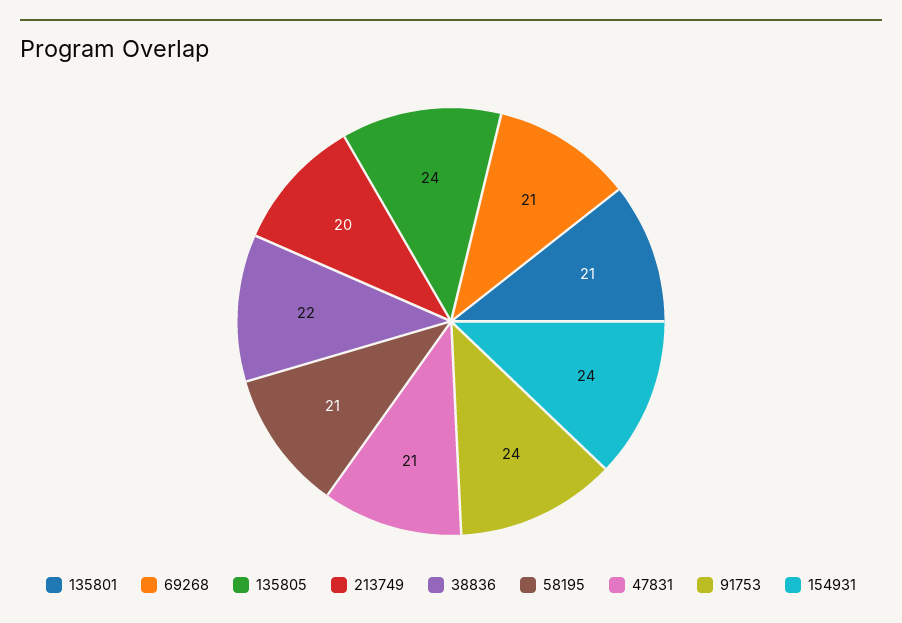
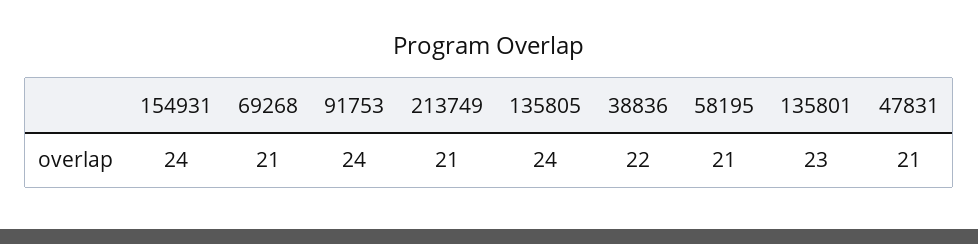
135801: 21 -> 23
213749: 20 -> 21

